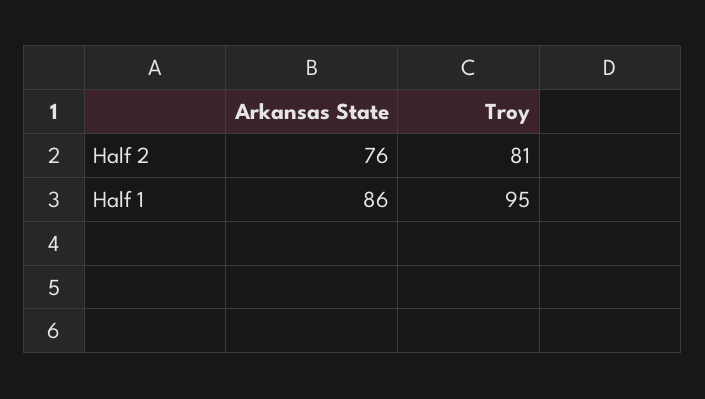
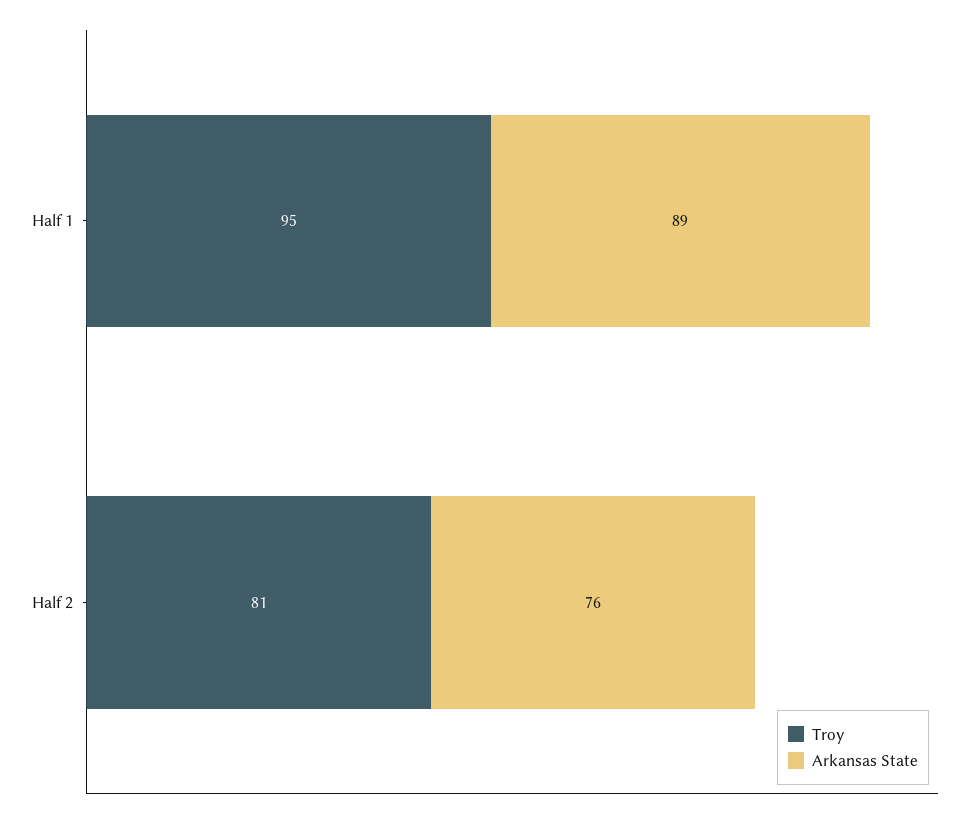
Arkansas State, Half 1: 86 -> 89

